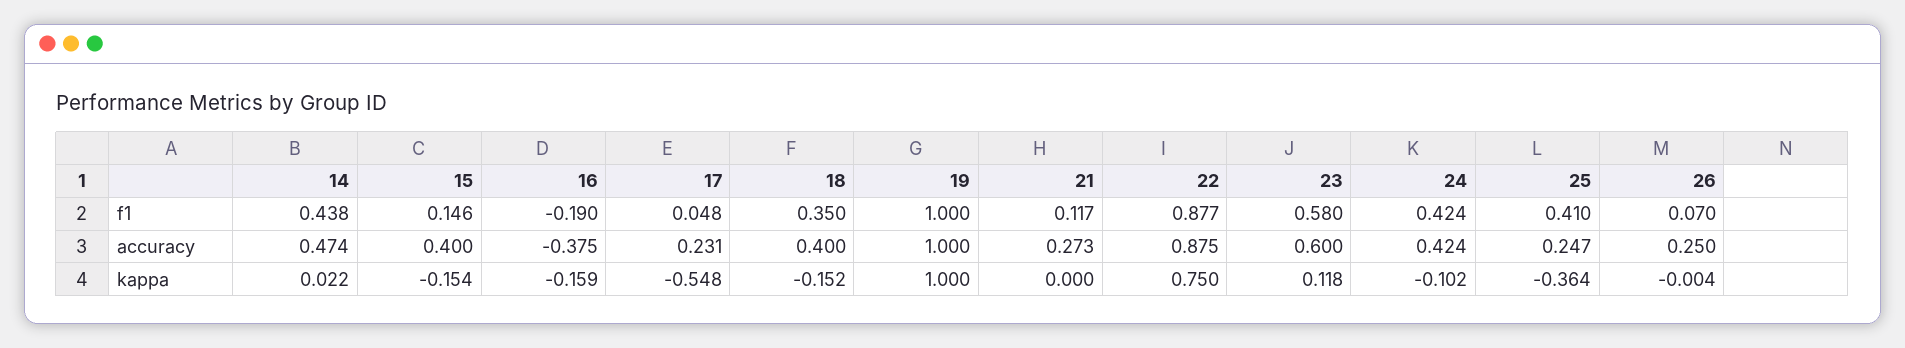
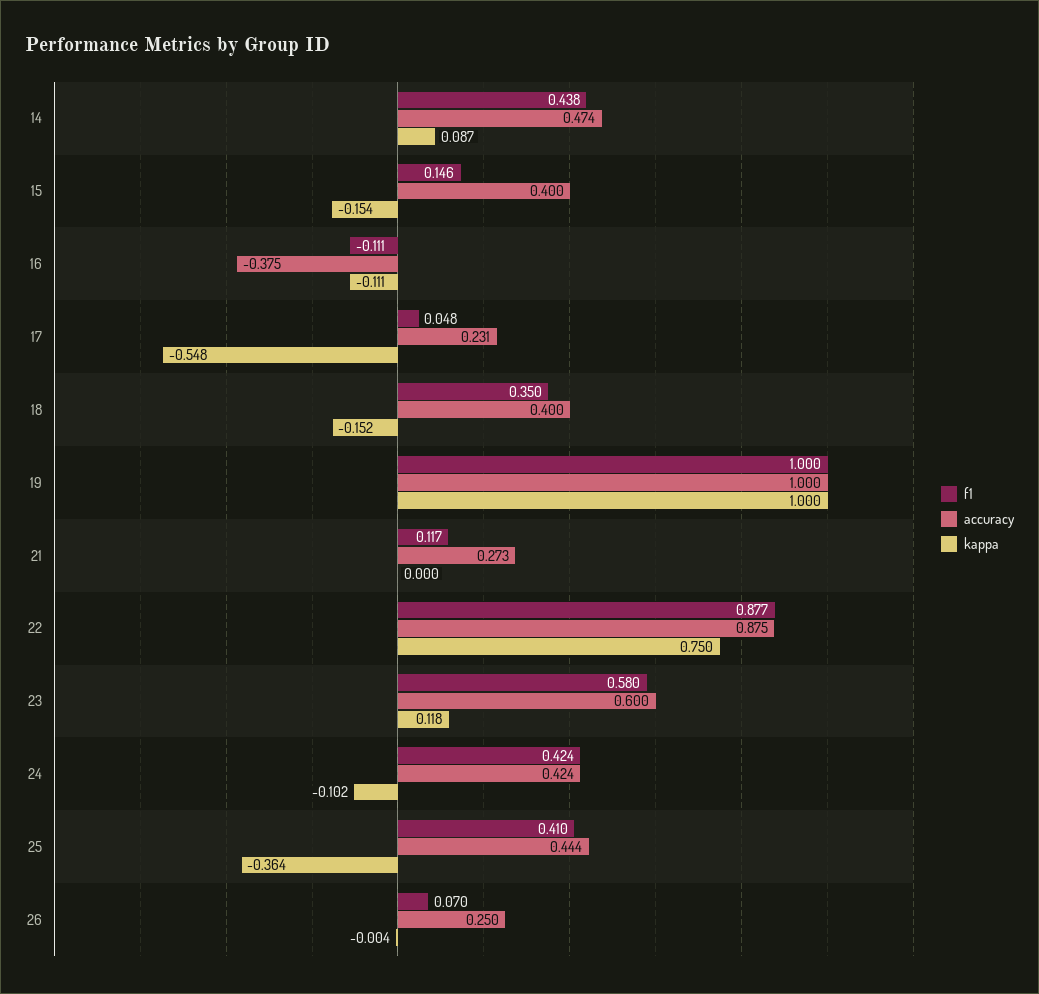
f1, 16: -0.19 -> -0.111
accuracy, 25: 0.247 -> 0.444
kappa, 14: 0.022 -> 0.087
kappa, 16: -0.159 -> -0.111

